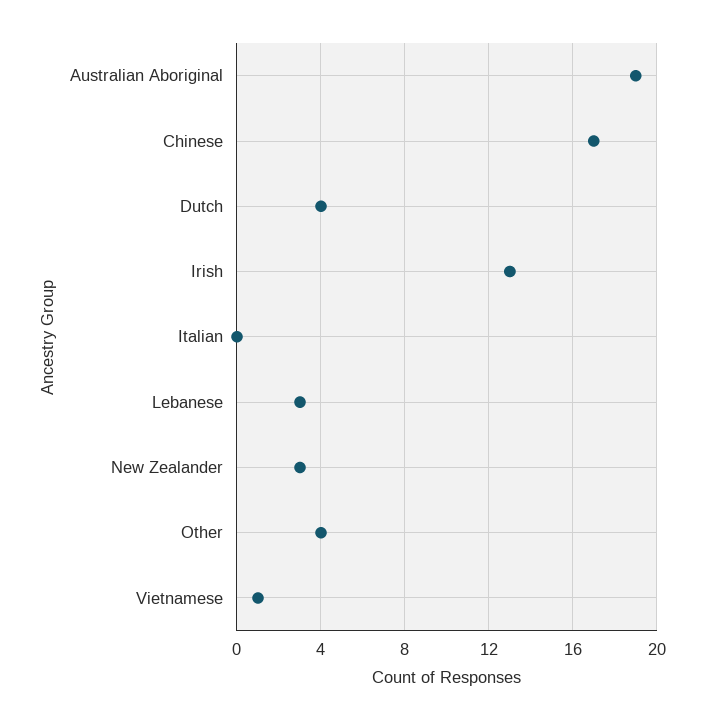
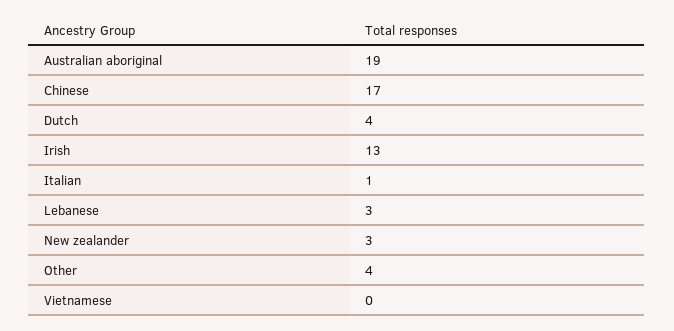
Italian: 0 -> 1
Vietnamese: 1 -> 0

